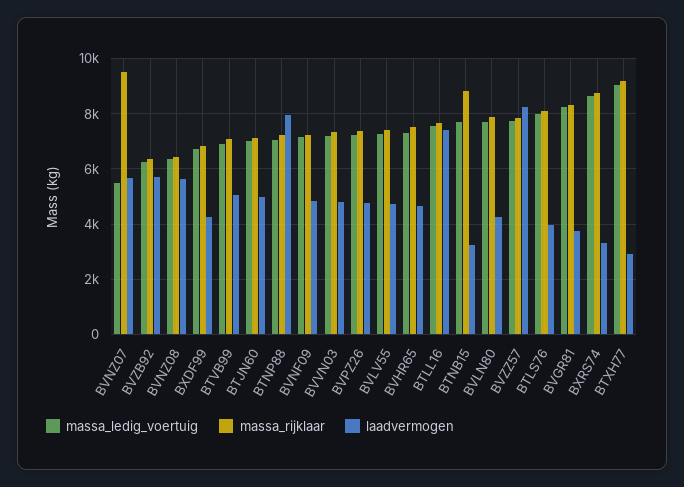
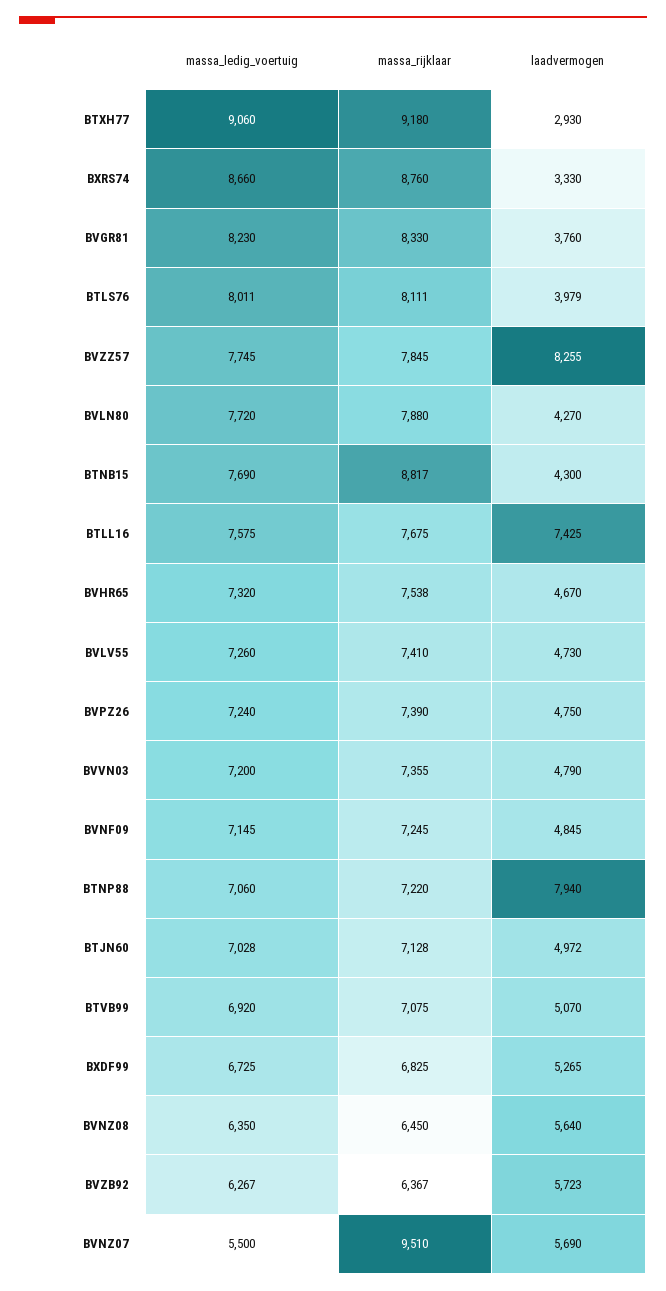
laadvermogen, BXDF99: 4250 -> 5265
laadvermogen, BTNB15: 3250 -> 4300

